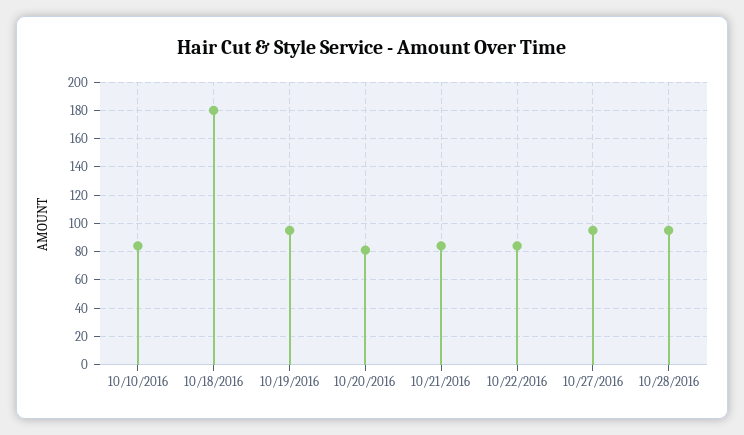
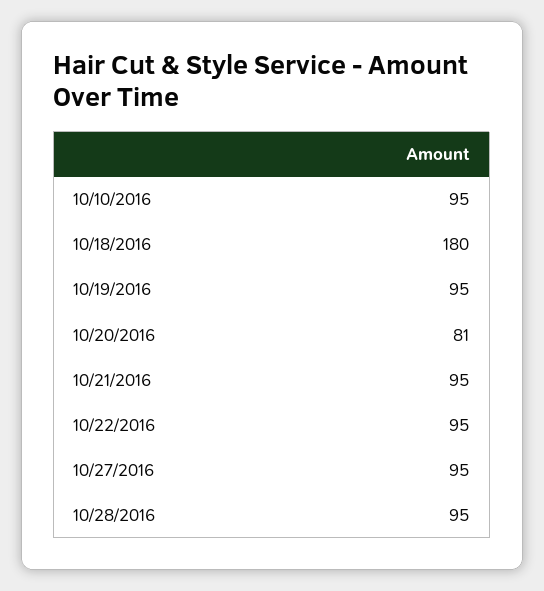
10/10/2016: 85 -> 95
10/21/2016: 85 -> 95
10/22/2016: 85 -> 95

